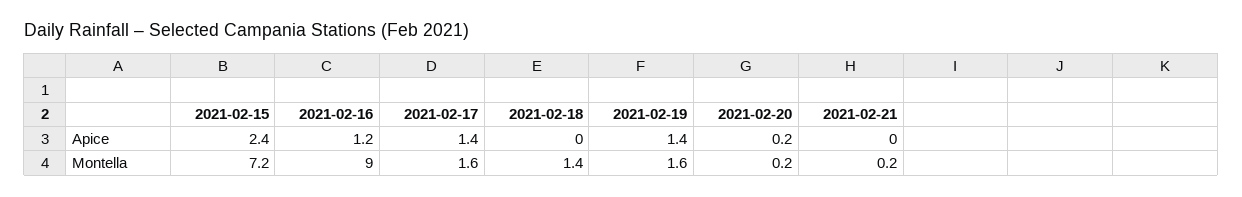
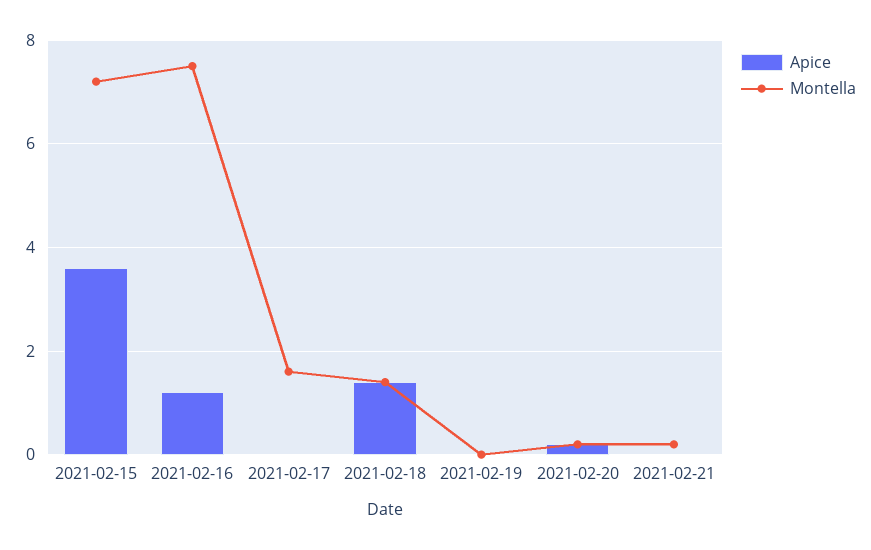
Apice, 2021-02-15: 2.4 -> 3.5
Apice, 2021-02-17: 1.4 -> 0
Apice, 2021-02-18: 0 -> 1.5
Apice, 2021-02-19: 1.4 -> 0
Montella, 2021-02-16: 9 -> 7.5
Montella, 2021-02-19: 1.6 -> 0

